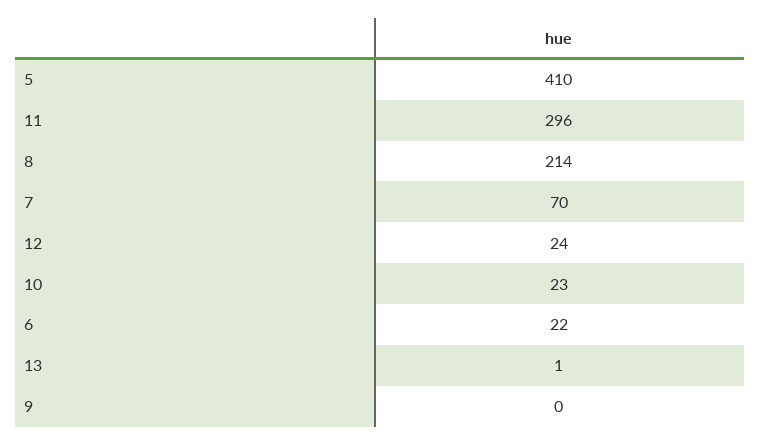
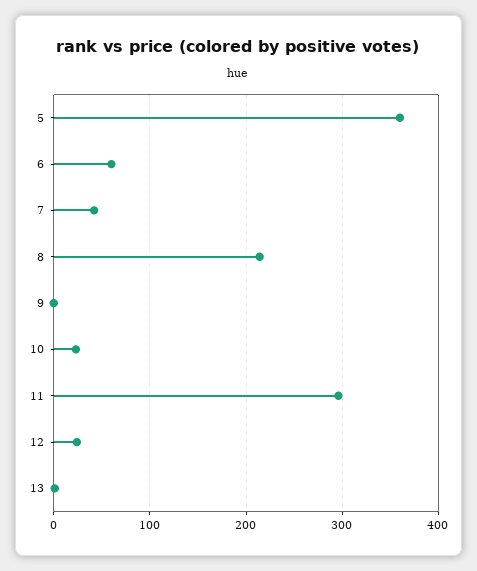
5: 410 -> 360
7: 70 -> 40
6: 22 -> 60

